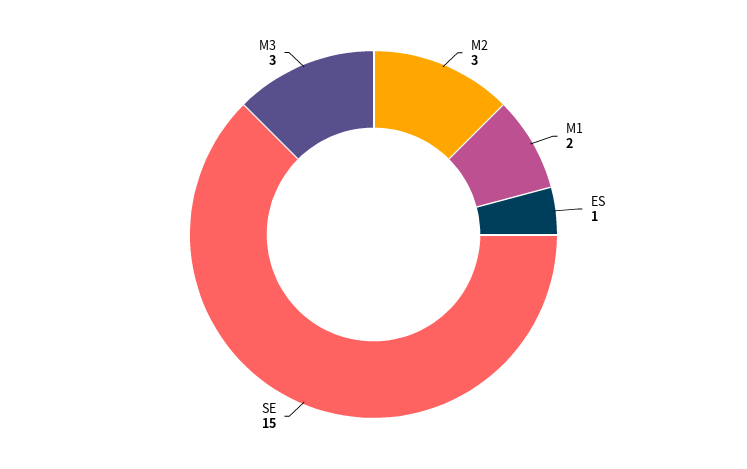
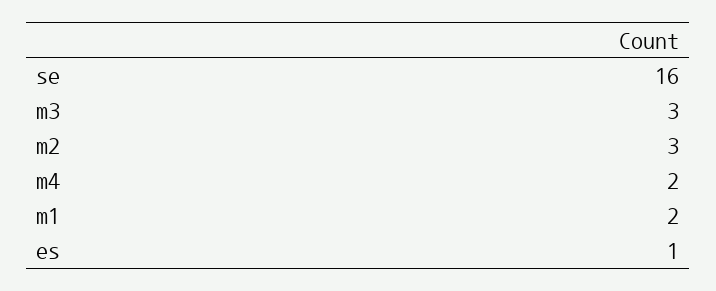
SE: 15 -> 16
m4: none -> 2

